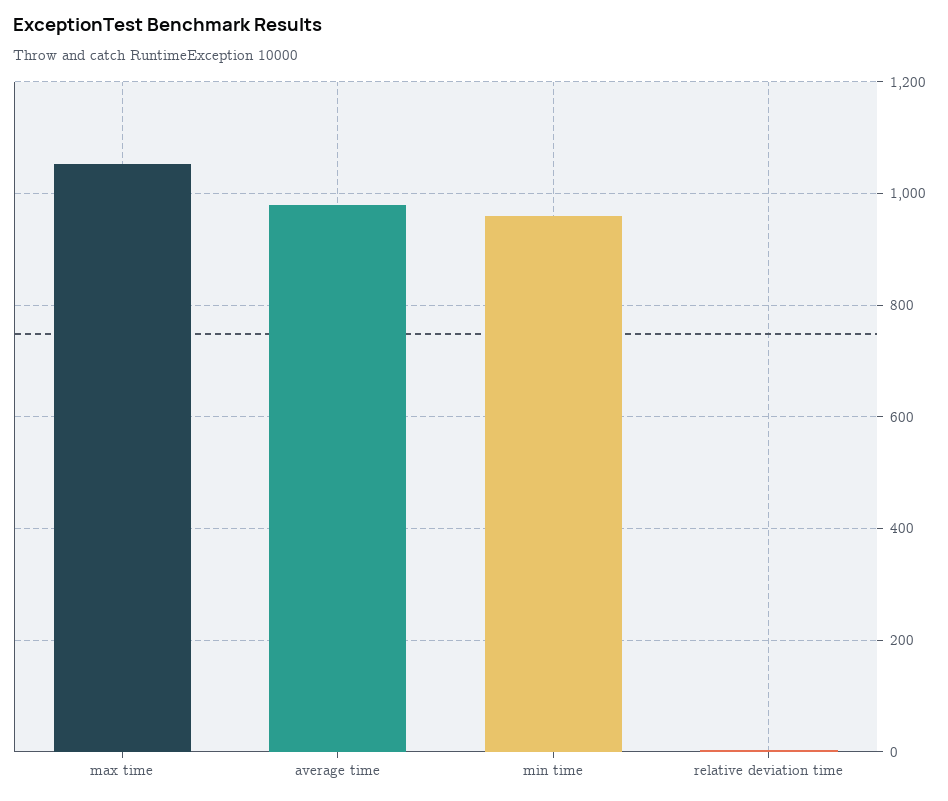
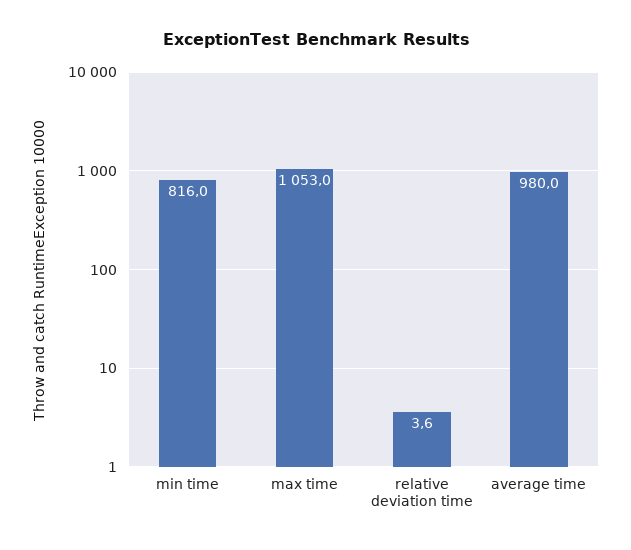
min time: 960 -> 816

